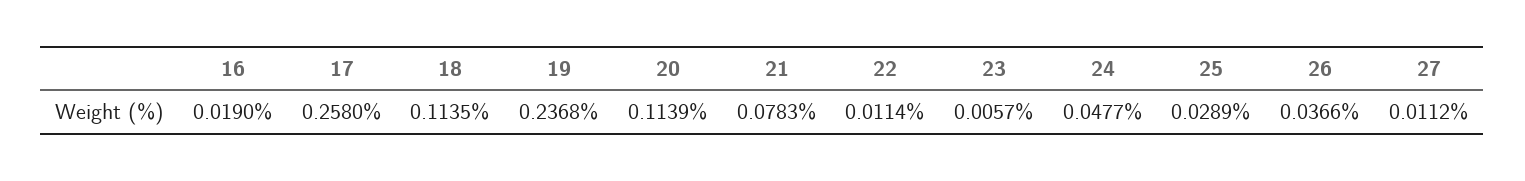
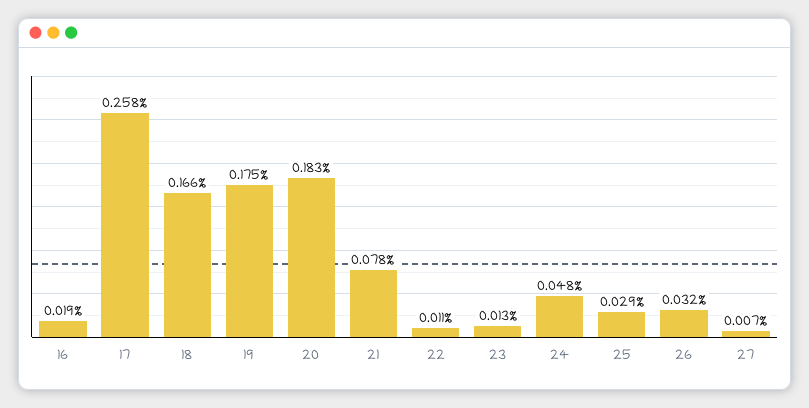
18: 0.1135 -> 0.166
19: 0.2368 -> 0.175
20: 0.1139 -> 0.183
23: 0.0057 -> 0.013
26: 0.0366 -> 0.032
27: 0.0112 -> 0.007

